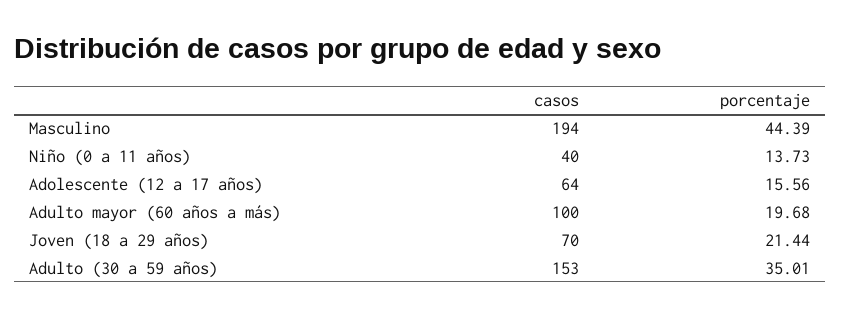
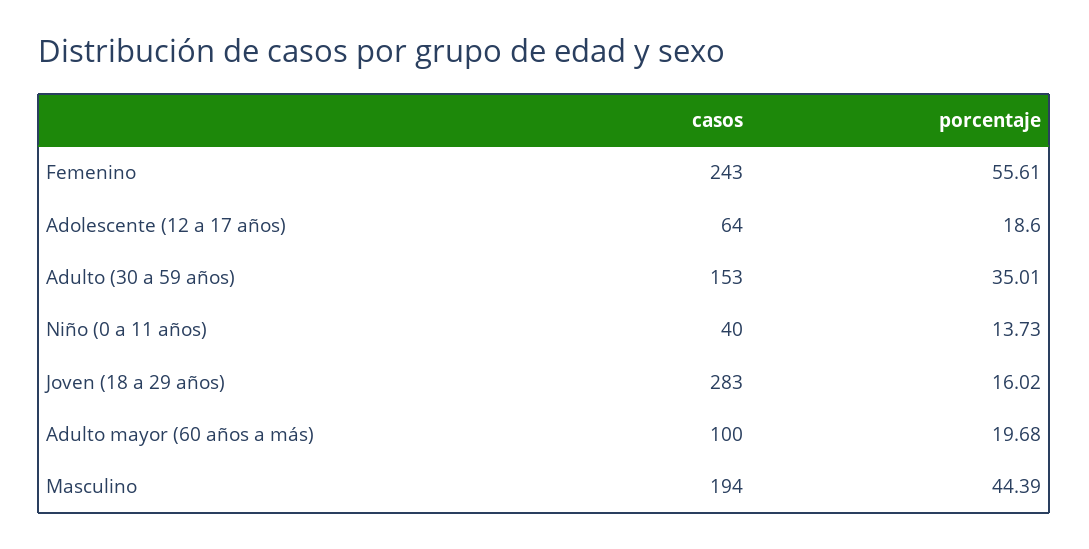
porcentaje, Adolescente (12 a 17 años): 15.56 -> 18.6
casos, Joven (18 a 29 años): 70 -> 283
porcentaje, Joven (18 a 29 años): 21.44 -> 16.02
casos, Femenino: none -> 243
porcentaje, Femenino: none -> 55.61

